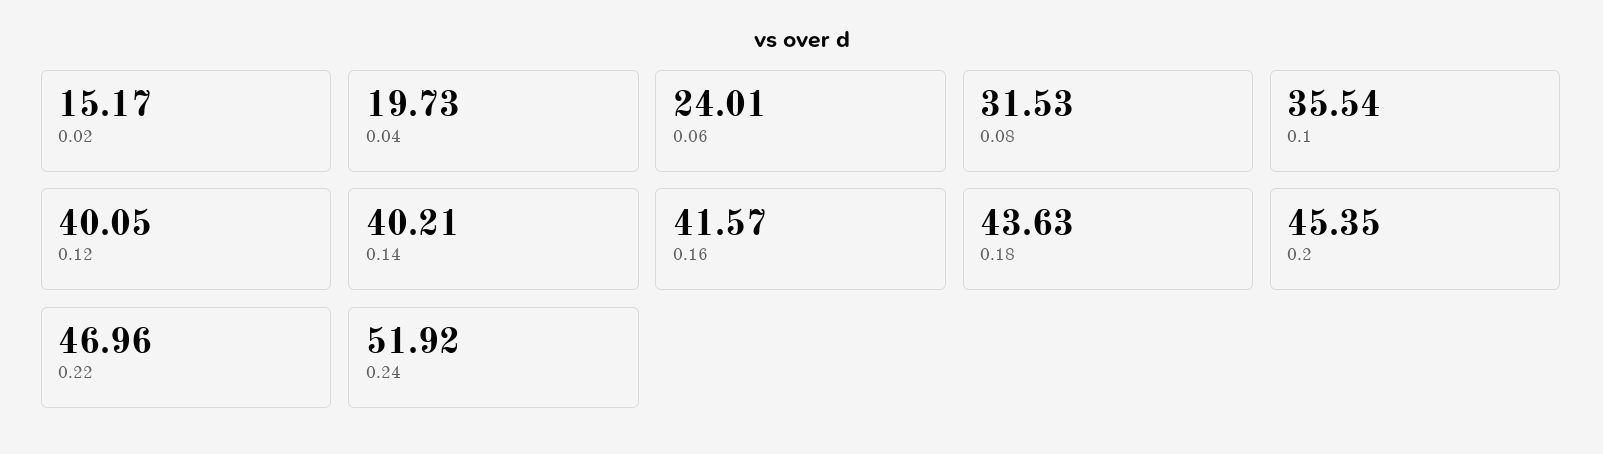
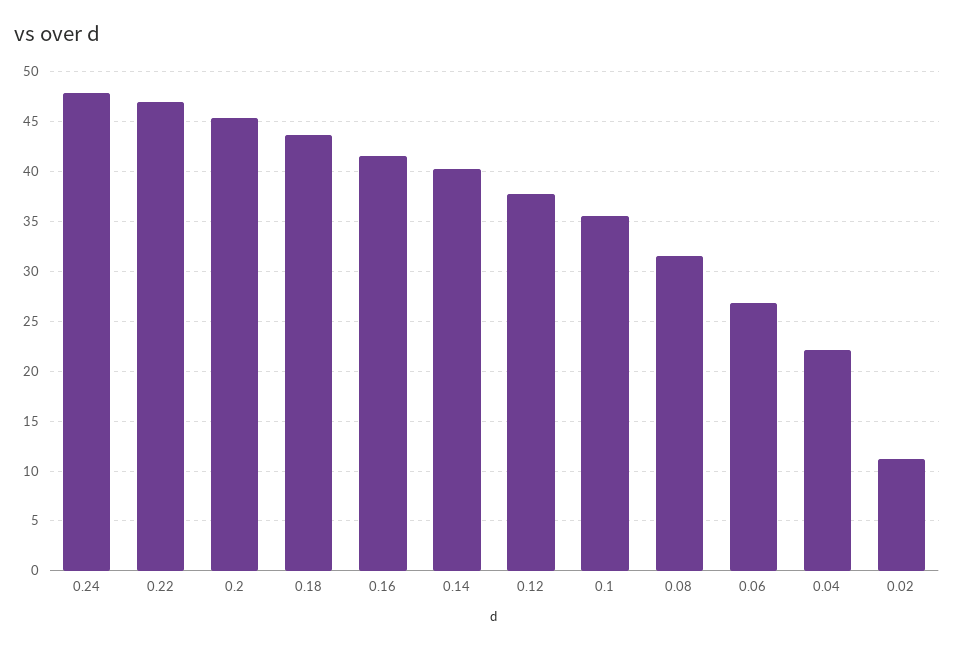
0.02: 15.17 -> 11
0.04: 19.73 -> 22
0.06: 24.01 -> 27
0.12: 40.05 -> 38
0.24: 51.92 -> 48

